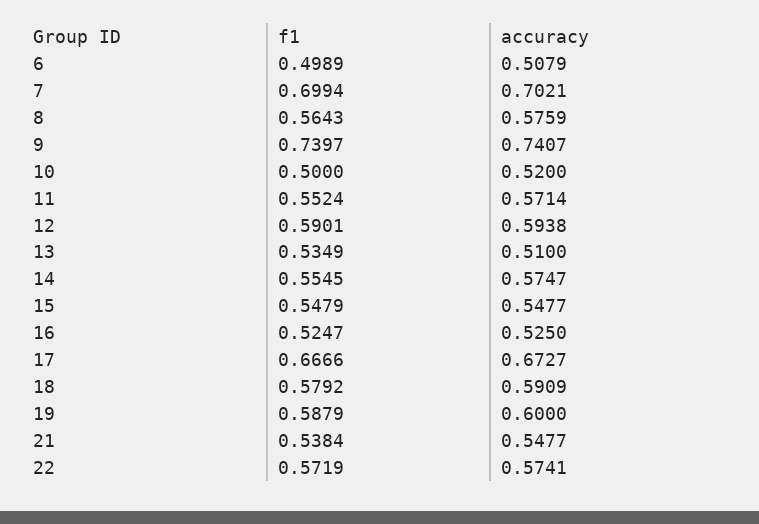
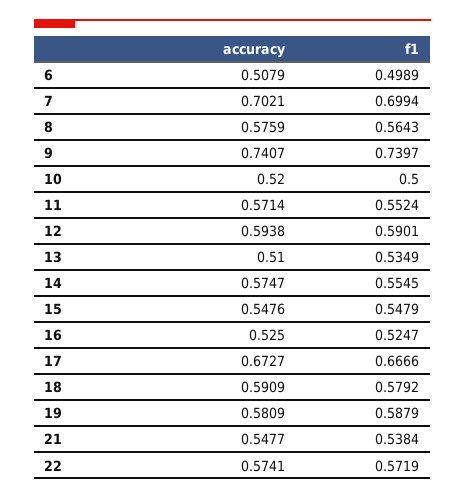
accuracy, 15: 0.5477 -> 0.5476
accuracy, 19: 0.6 -> 0.5809

